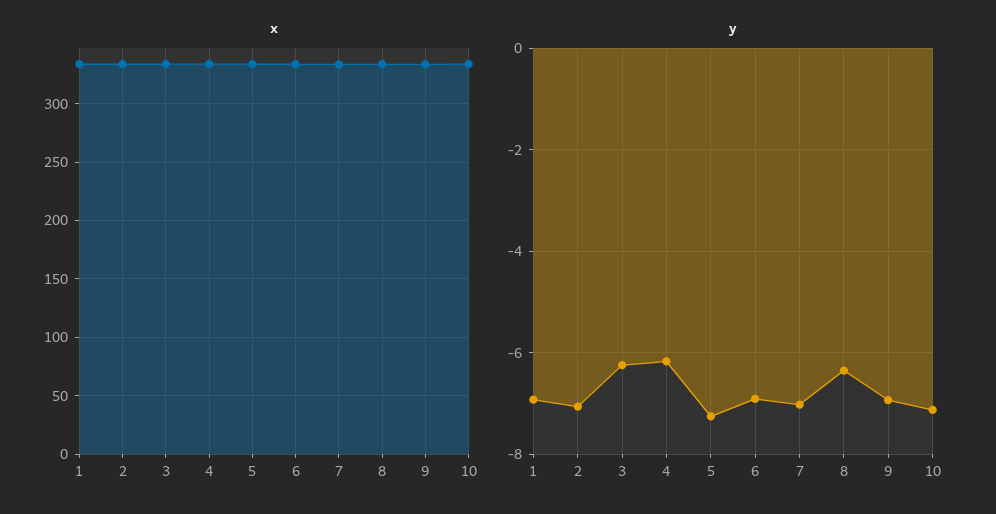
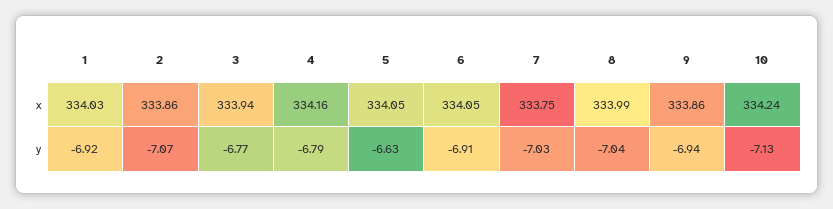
y, 3: -6.2 -> -6.77
y, 4: -6.2 -> -6.79
y, 5: -7.2 -> -6.63
y, 8: -6.4 -> -7.04

